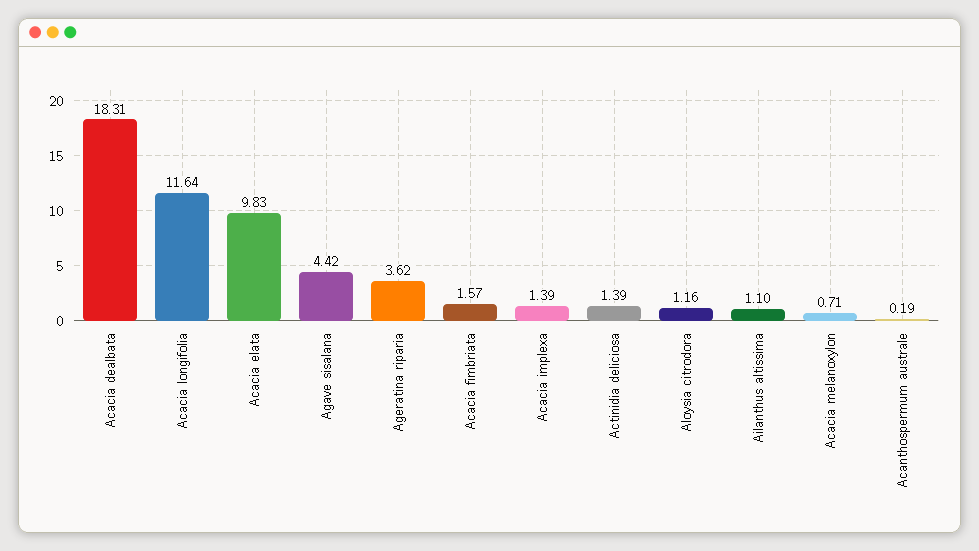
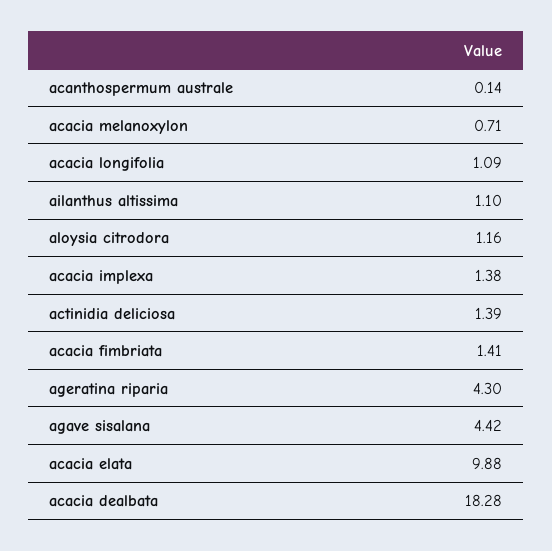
Acacia dealbata: 18.31 -> 18.28
Acacia longifolia: 11.64 -> 1.09
Acacia elata: 9.83 -> 9.88
Ageratina riparia: 3.62 -> 4.3
Acacia fimbriata: 1.57 -> 1.41
Acacia implexa: 1.39 -> 1.38
Acanthospermum australe: 0.19 -> 0.14

